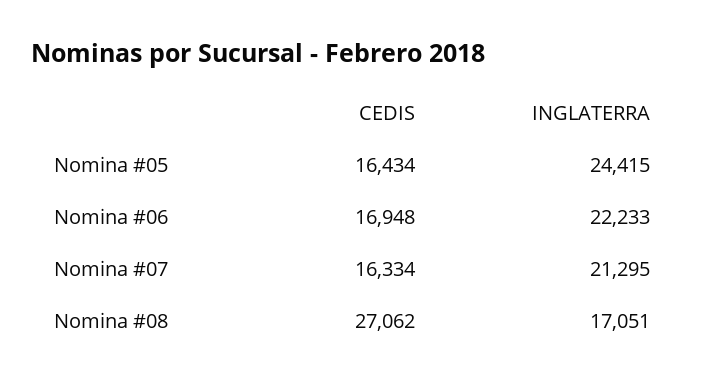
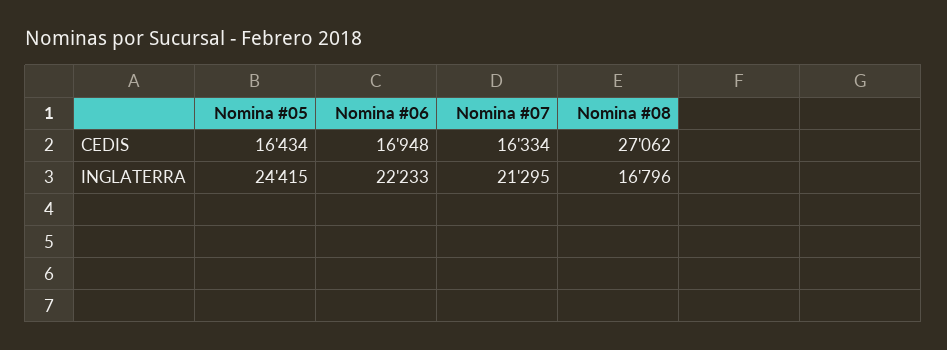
INGLATERRA, Nomina #08: 17051 -> 16796

